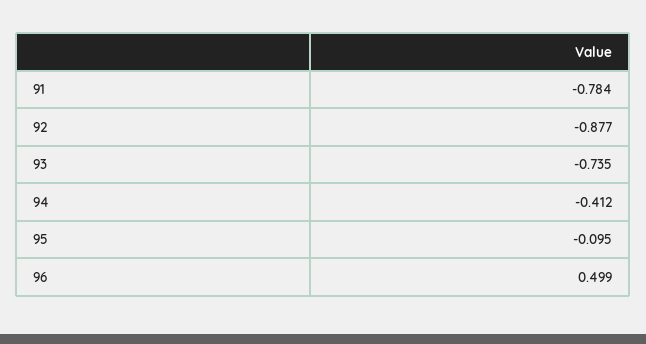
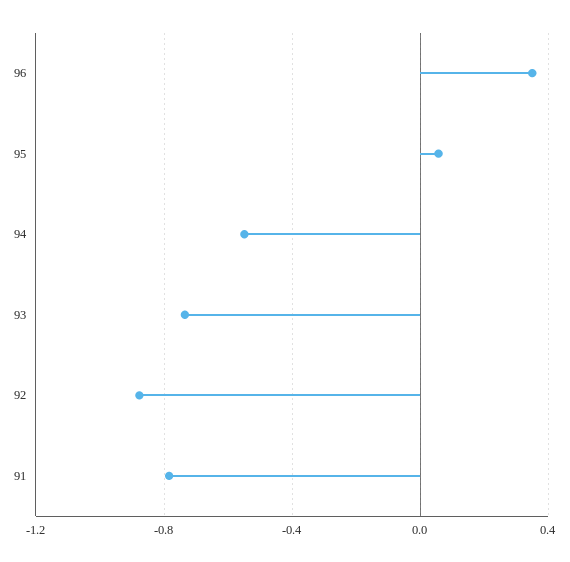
94: -0.412 -> -0.55
95: -0.095 -> 0.05
96: 0.499 -> 0.35

